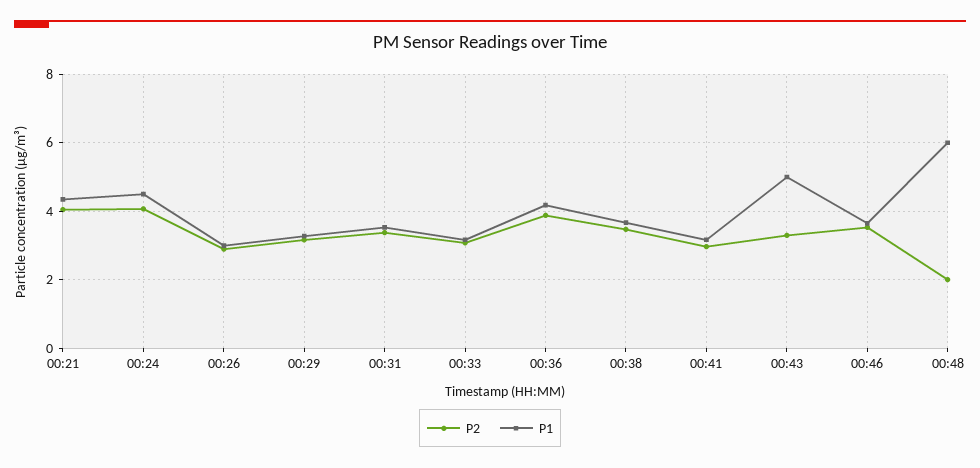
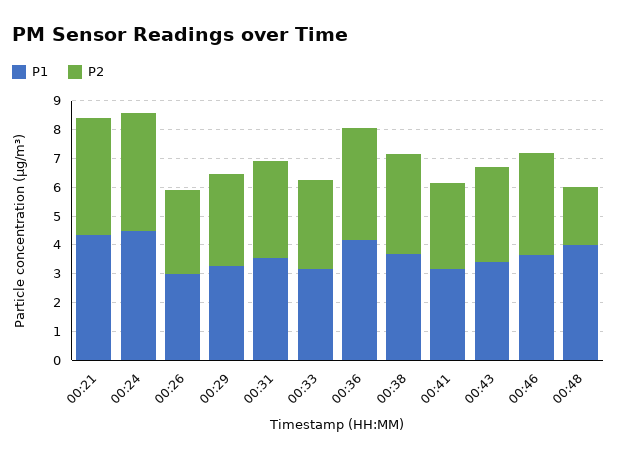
P1, 00:43: 5 -> 3.5
P1, 00:48: 6 -> 4

